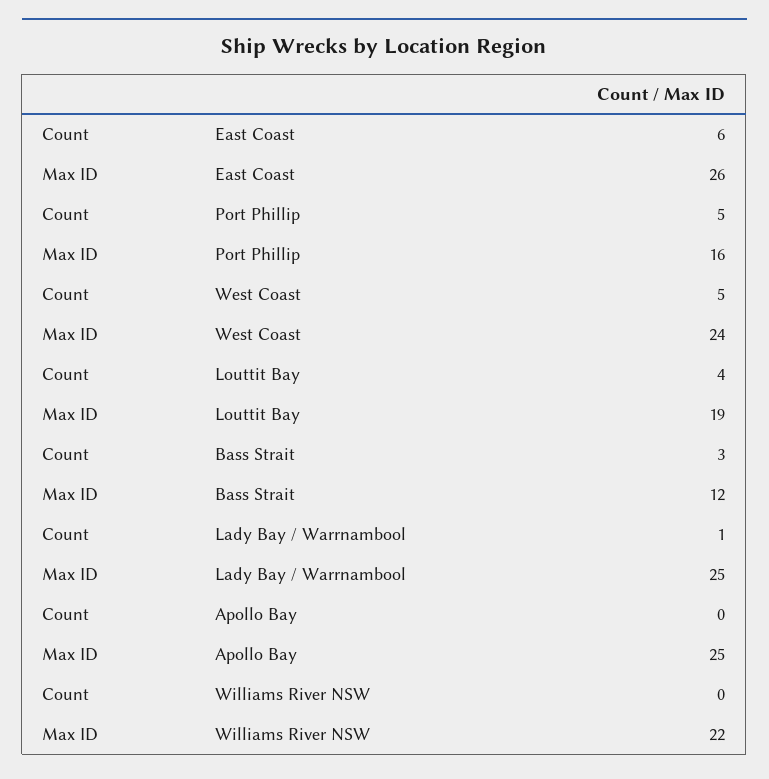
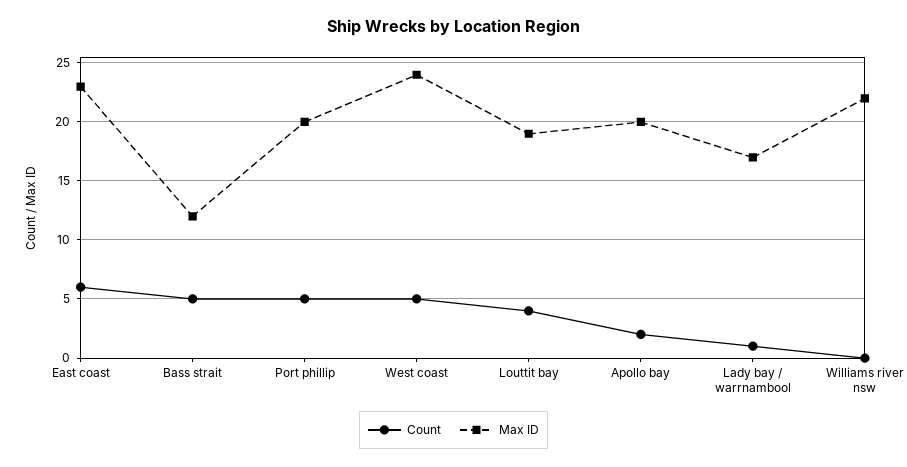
Max ID, East Coast: 26 -> 23
Max ID, Port Phillip: 16 -> 20
Count, Bass Strait: 3 -> 5
Max ID, Lady Bay / Warrnambool: 25 -> 17
Count, Apollo Bay: 0 -> 2
Max ID, Apollo Bay: 25 -> 20

